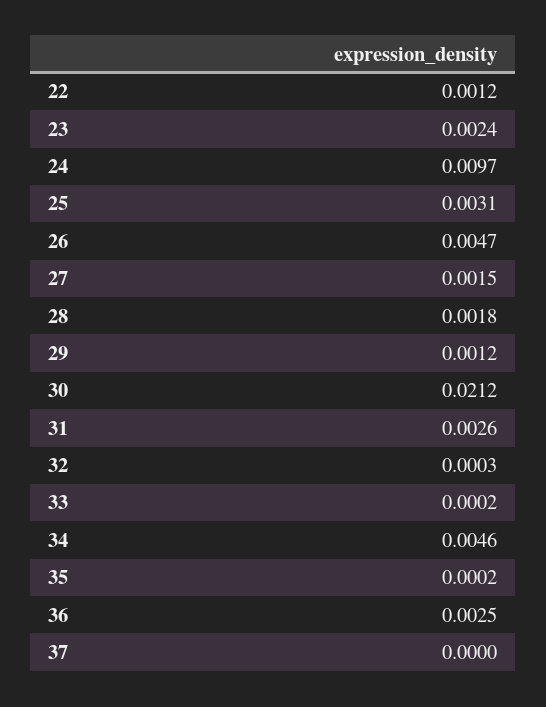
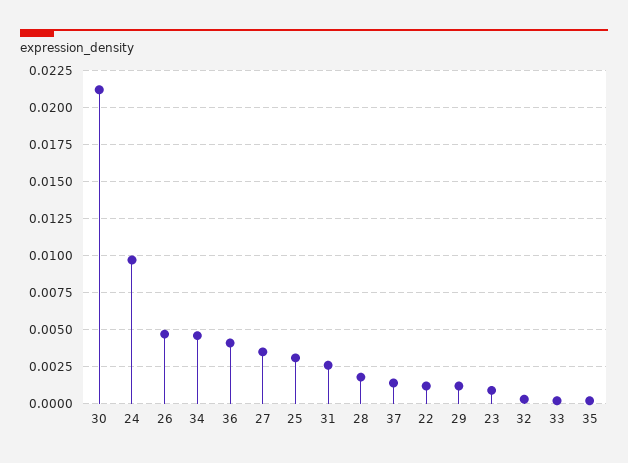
23: 0.0024 -> 0.001
27: 0.0015 -> 0.0035
36: 0.0025 -> 0.004
37: 0 -> 0.0015

